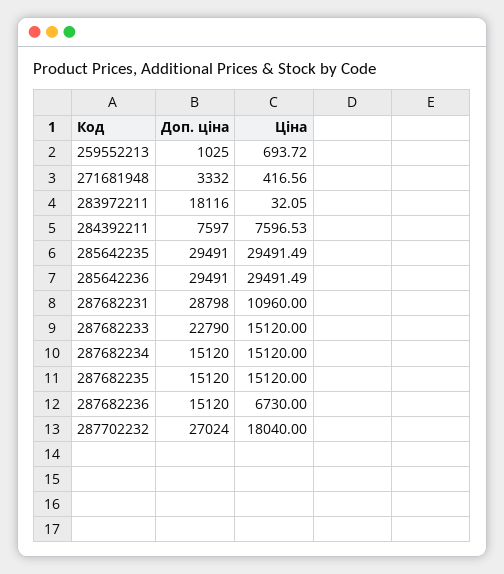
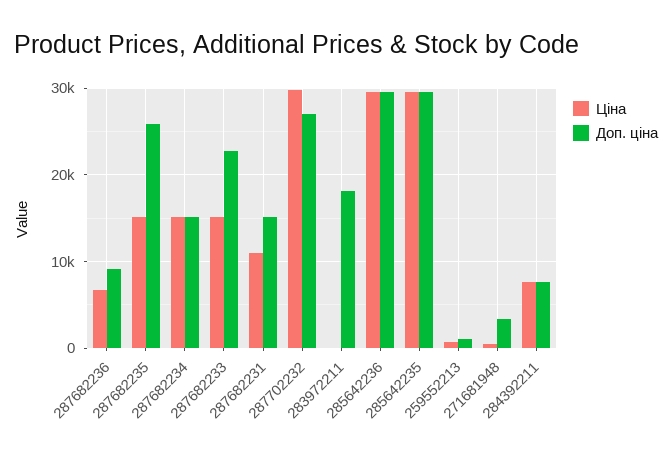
Доп. ціна, 287682231: 28798 -> 15000
Доп. ціна, 287682235: 15120 -> 26000
Доп. ціна, 287682236: 15120 -> 9000
Ціна, 287702232: 18040 -> 30000

